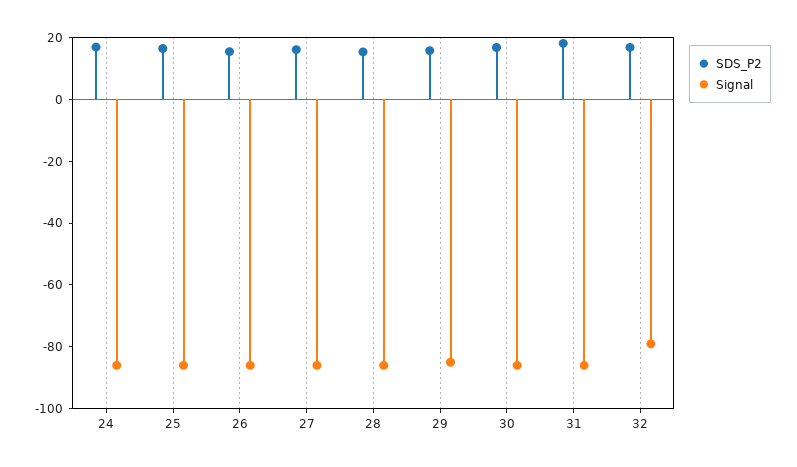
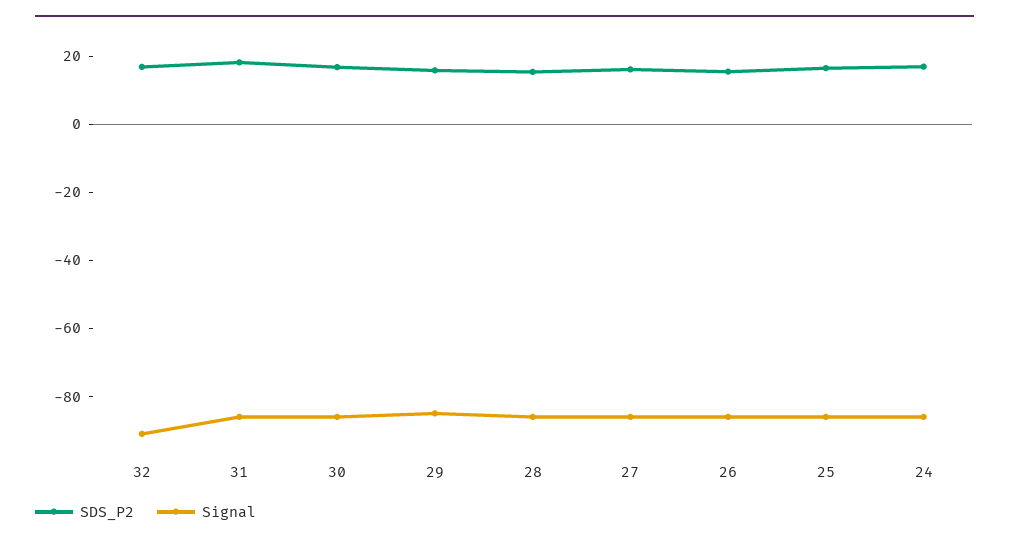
Signal, 32: -80 -> -90

